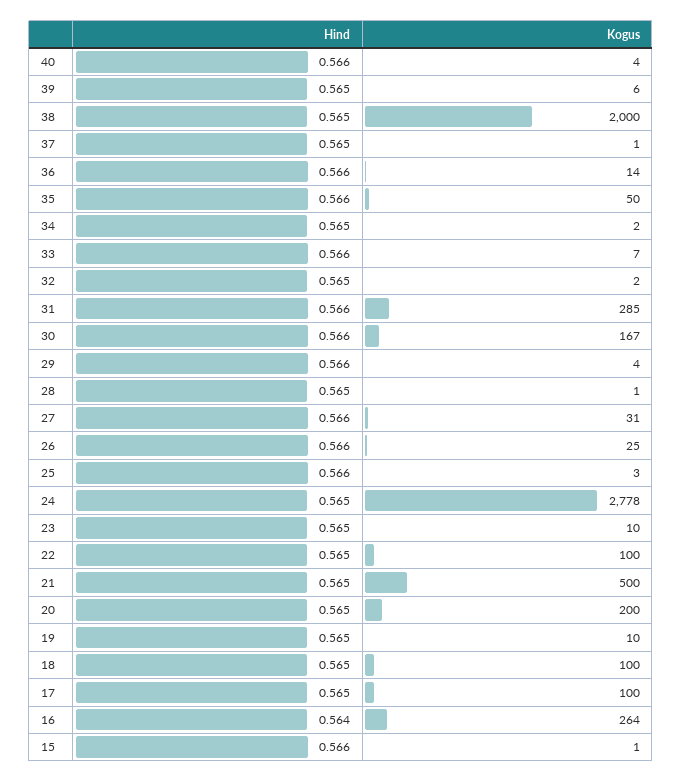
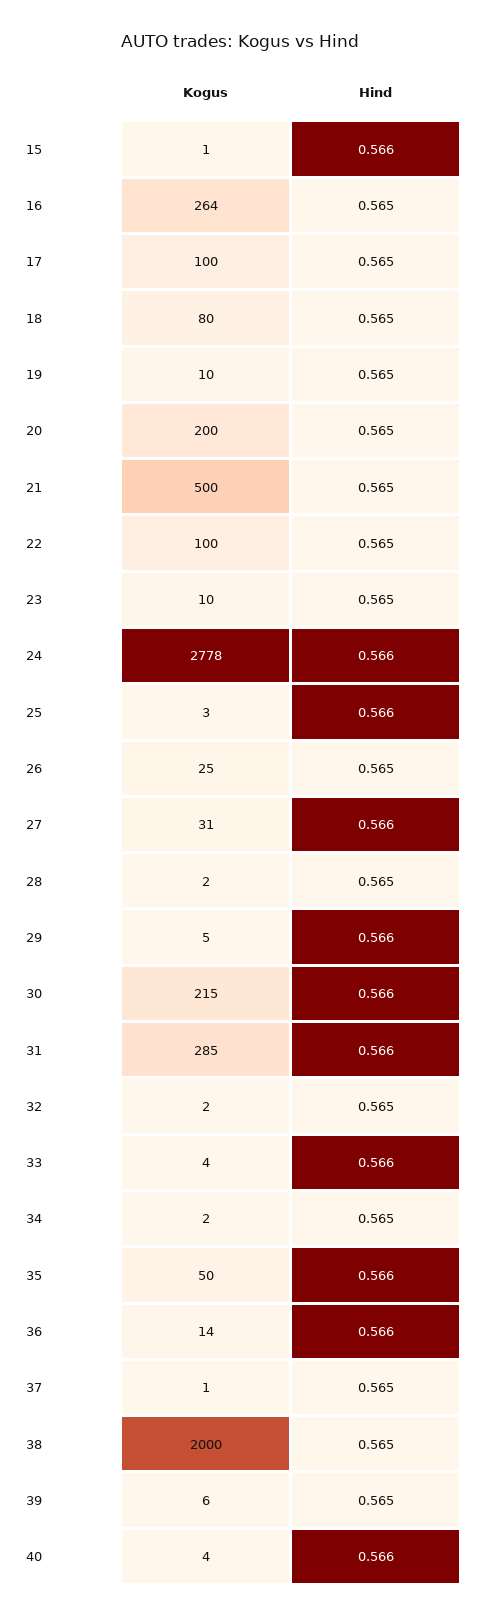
Kogus, 33: 7 -> 4
Kogus, 30: 167 -> 215
Kogus, 29: 4 -> 5
Kogus, 28: 1 -> 2
Hind, 26: 0.566 -> 0.565
Hind, 24: 0.565 -> 0.566
Kogus, 18: 100 -> 80
Hind, 16: 0.564 -> 0.565

